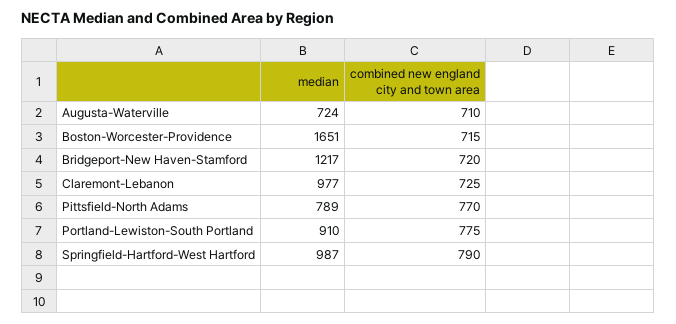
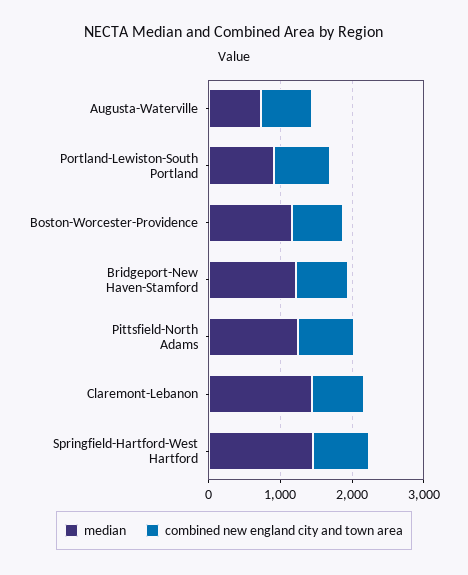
median, Boston-Worcester-Providence: 1651 -> 1200
median, Claremont-Lebanon: 977 -> 1400
median, Pittsfield-North Adams: 789 -> 1200
median, Springfield-Hartford-West Hartford: 987 -> 1400

